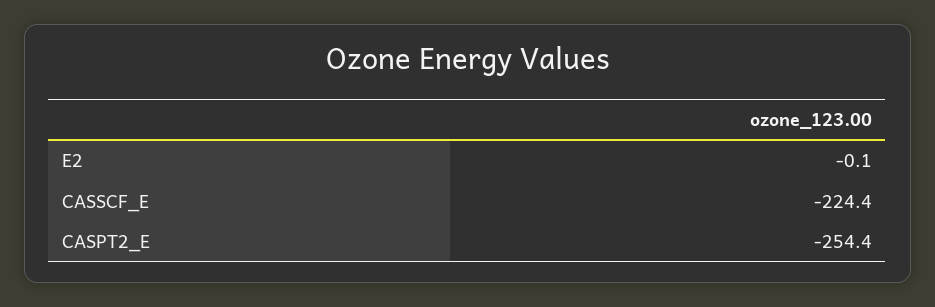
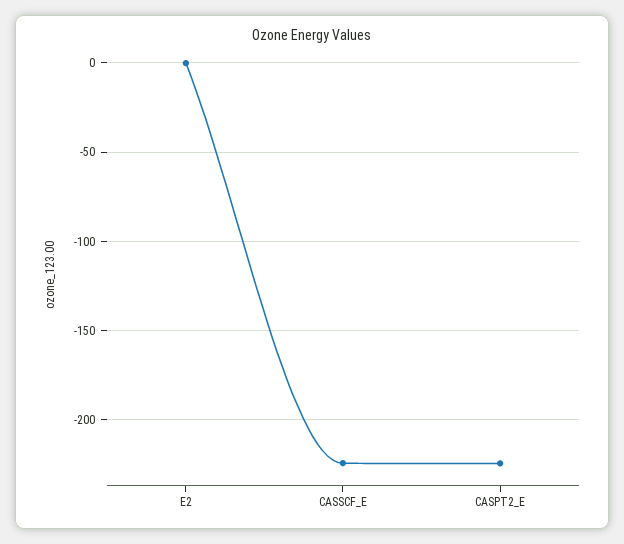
CASPT2_E: -254.4 -> -225

